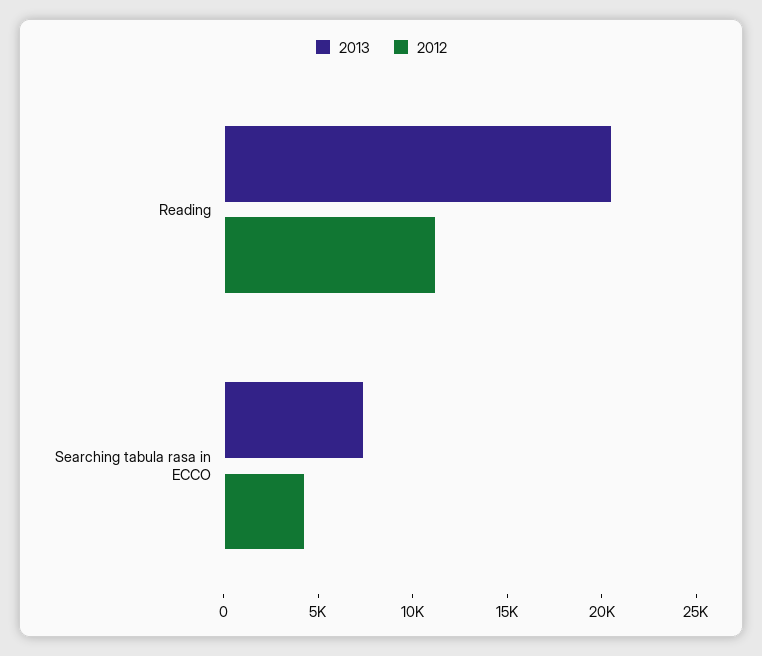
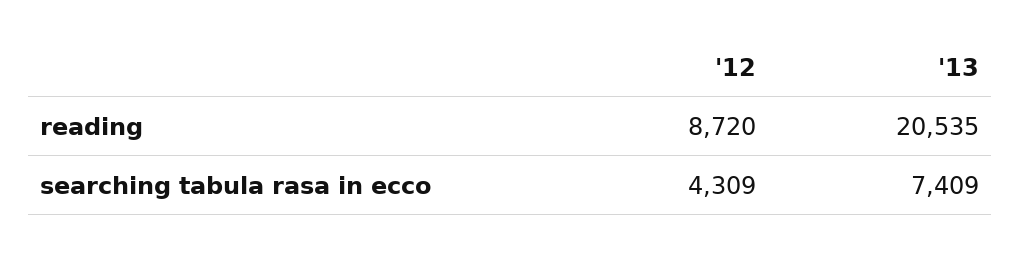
2012, Reading: 11000 -> 8720

